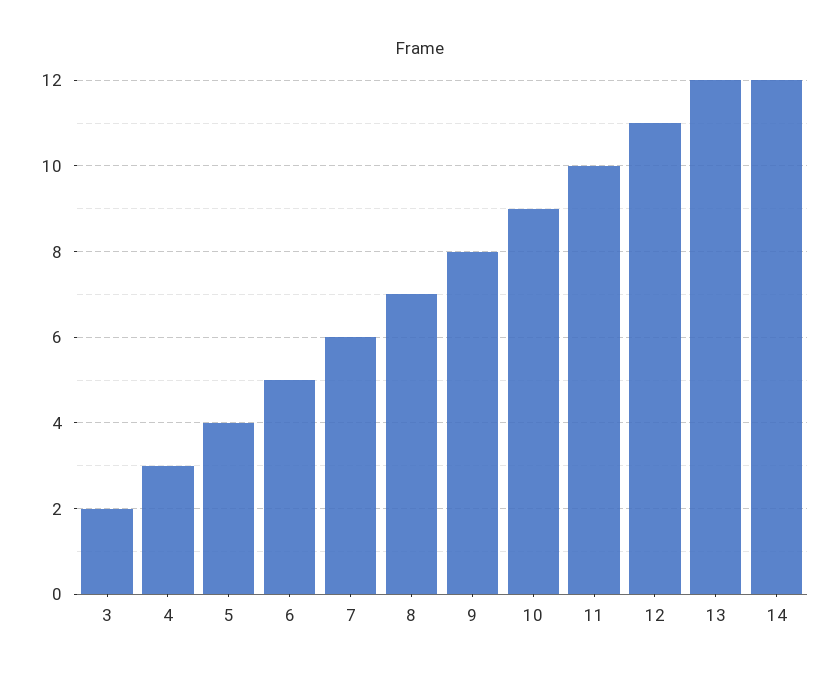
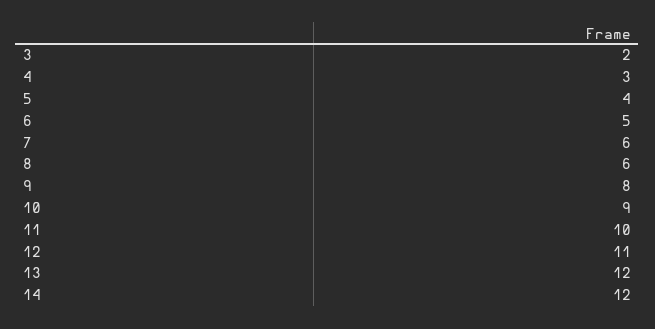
8: 7 -> 6

